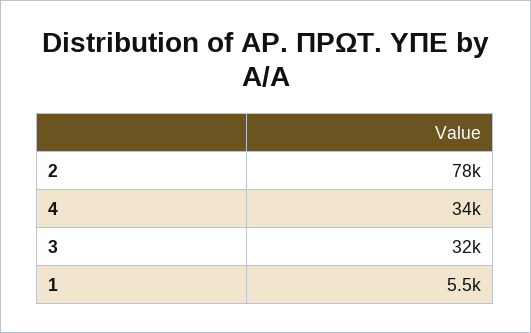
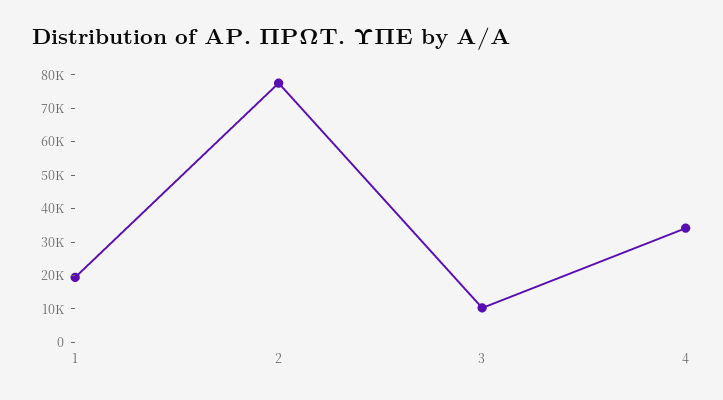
3: 32000 -> 10000
1: 5500 -> 20000

